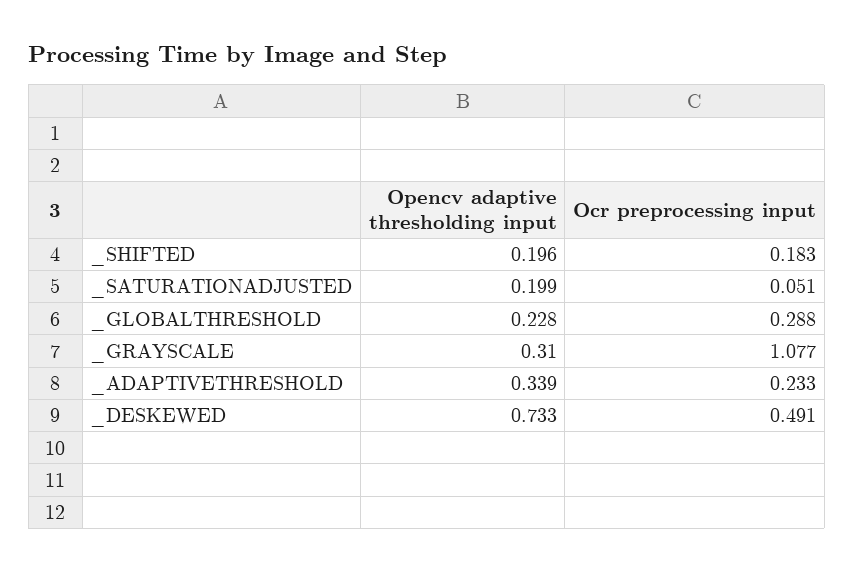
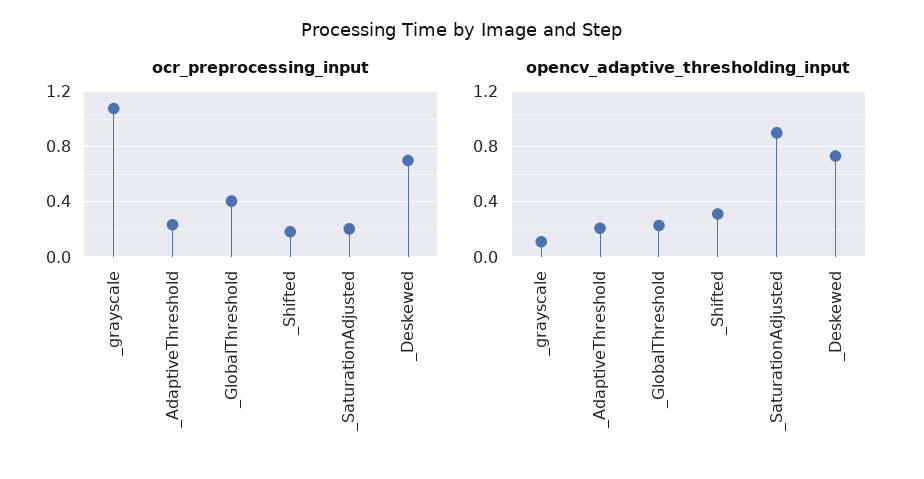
Opencv adaptive thresholding input, _SHIFTED: 0.196 -> 0.3
Opencv adaptive thresholding input, _SATURATIONADJUSTED: 0.199 -> 0.9
Ocr preprocessing input, _SATURATIONADJUSTED: 0.051 -> 0.2
Ocr preprocessing input, _GLOBALTHRESHOLD: 0.288 -> 0.4
Opencv adaptive thresholding input, _GRAYSCALE: 0.31 -> 0.1
Opencv adaptive thresholding input, _ADAPTIVETHRESHOLD: 0.339 -> 0.2
Ocr preprocessing input, _DESKEWED: 0.491 -> 0.7

